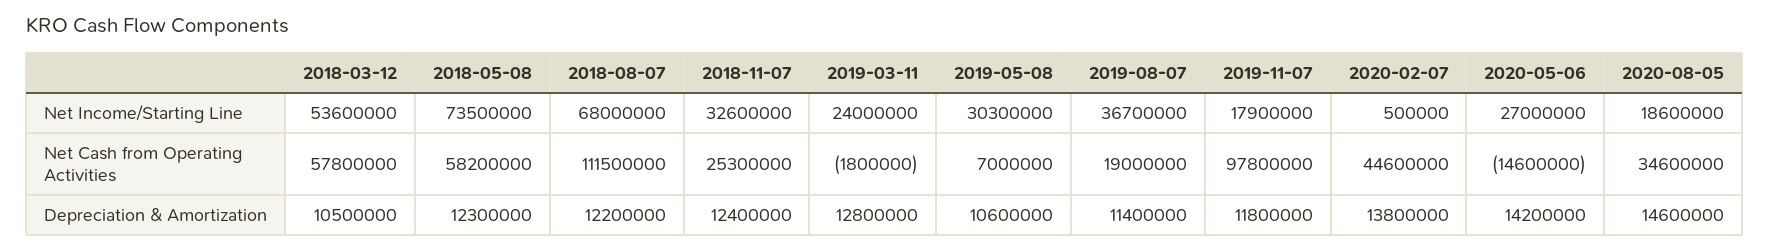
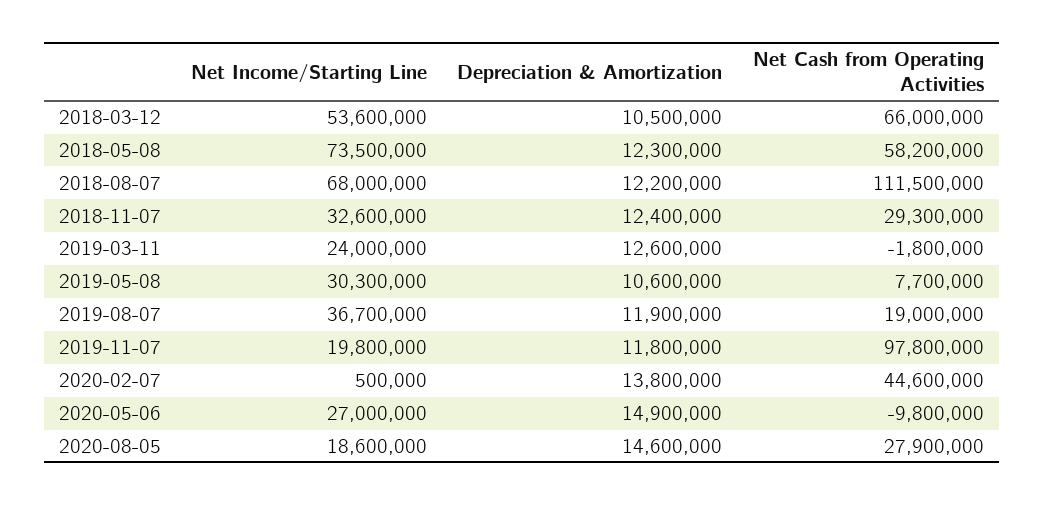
2019-11-07, Net Income/Starting Line: 17900000 -> 19800000
2018-03-12, Net Cash from Operating Activities: 57800000 -> 66000000
2018-11-07, Net Cash from Operating Activities: 25300000 -> 29300000
2019-05-08, Net Cash from Operating Activities: 7000000 -> 7700000
2020-05-06, Net Cash from Operating Activities: -14600000 -> -9800000
2020-08-05, Net Cash from Operating Activities: 34600000 -> 27900000
2019-03-11, Depreciation & Amortization: 12800000 -> 12600000
2019-08-07, Depreciation & Amortization: 11400000 -> 11900000
2020-05-06, Depreciation & Amortization: 14200000 -> 14900000

